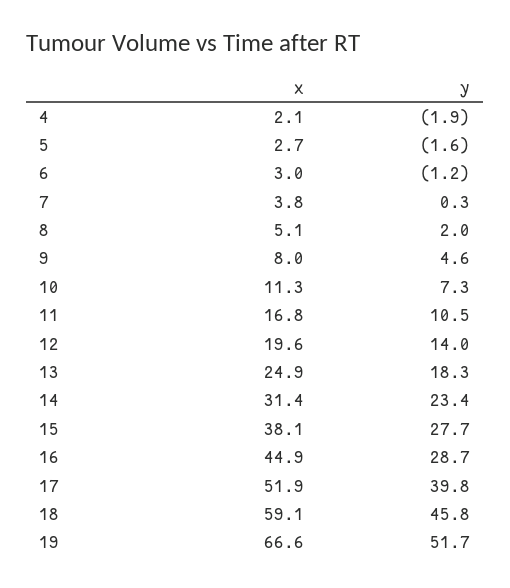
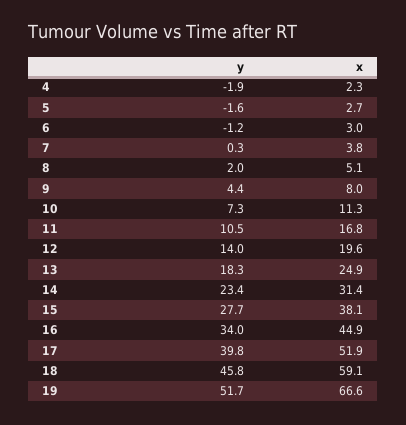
x, 4: 2.1 -> 2.3
y, 9: 4.6 -> 4.4
y, 16: 28.7 -> 34

